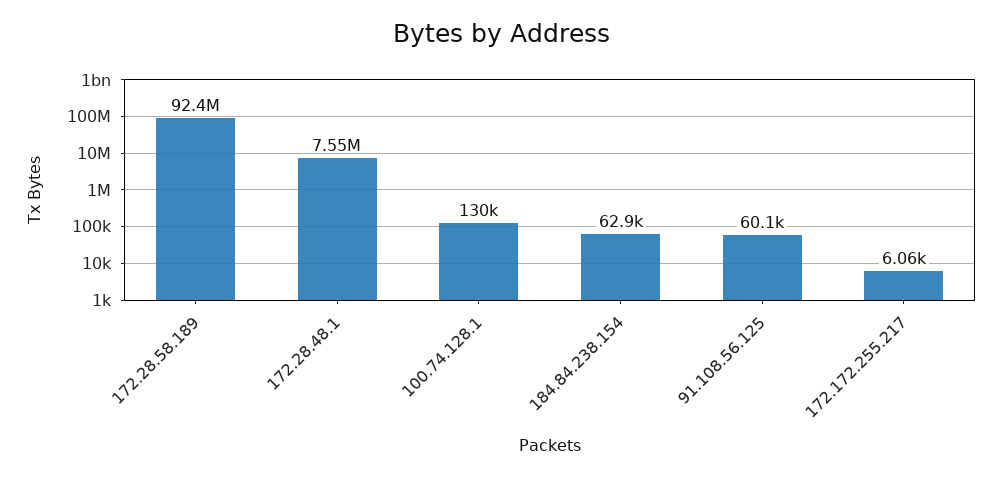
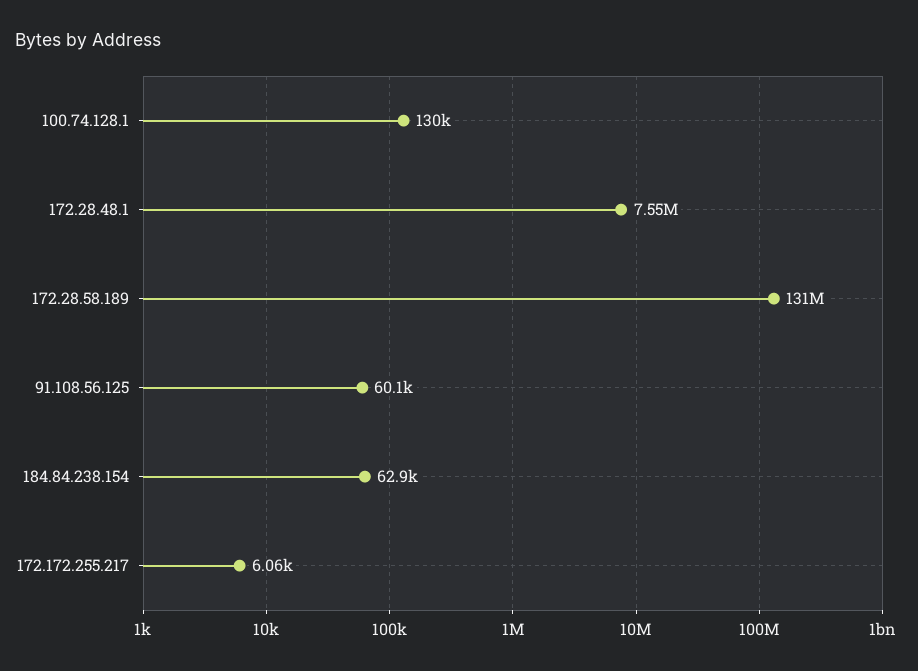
172.28.58.189: 92400000 -> 131000000

